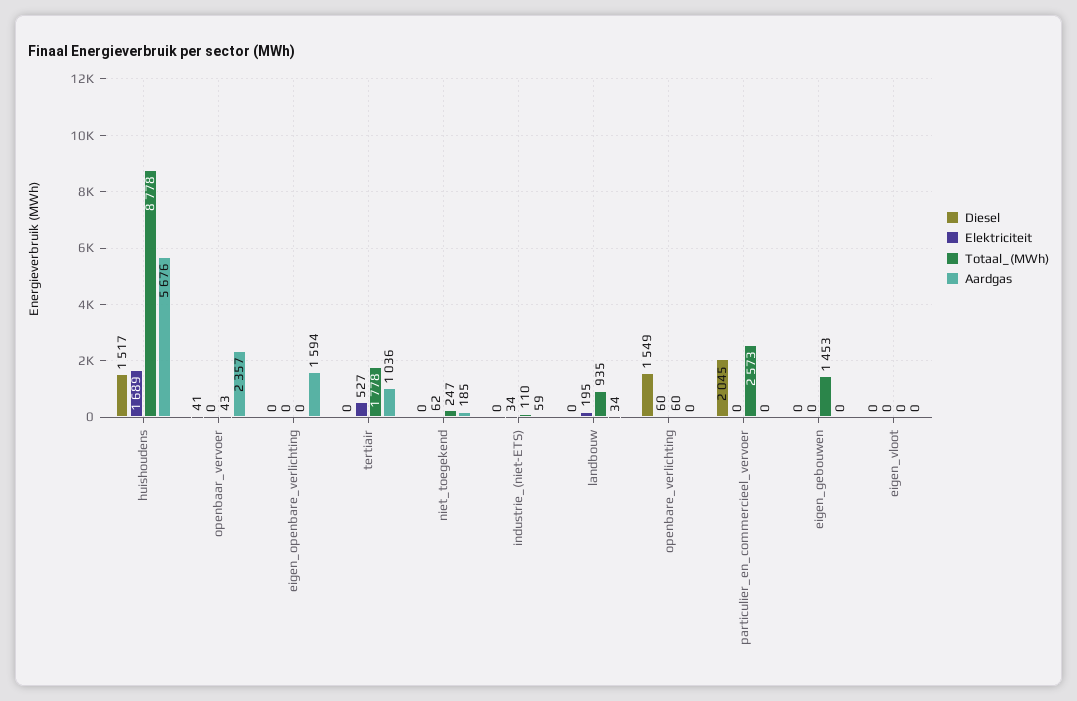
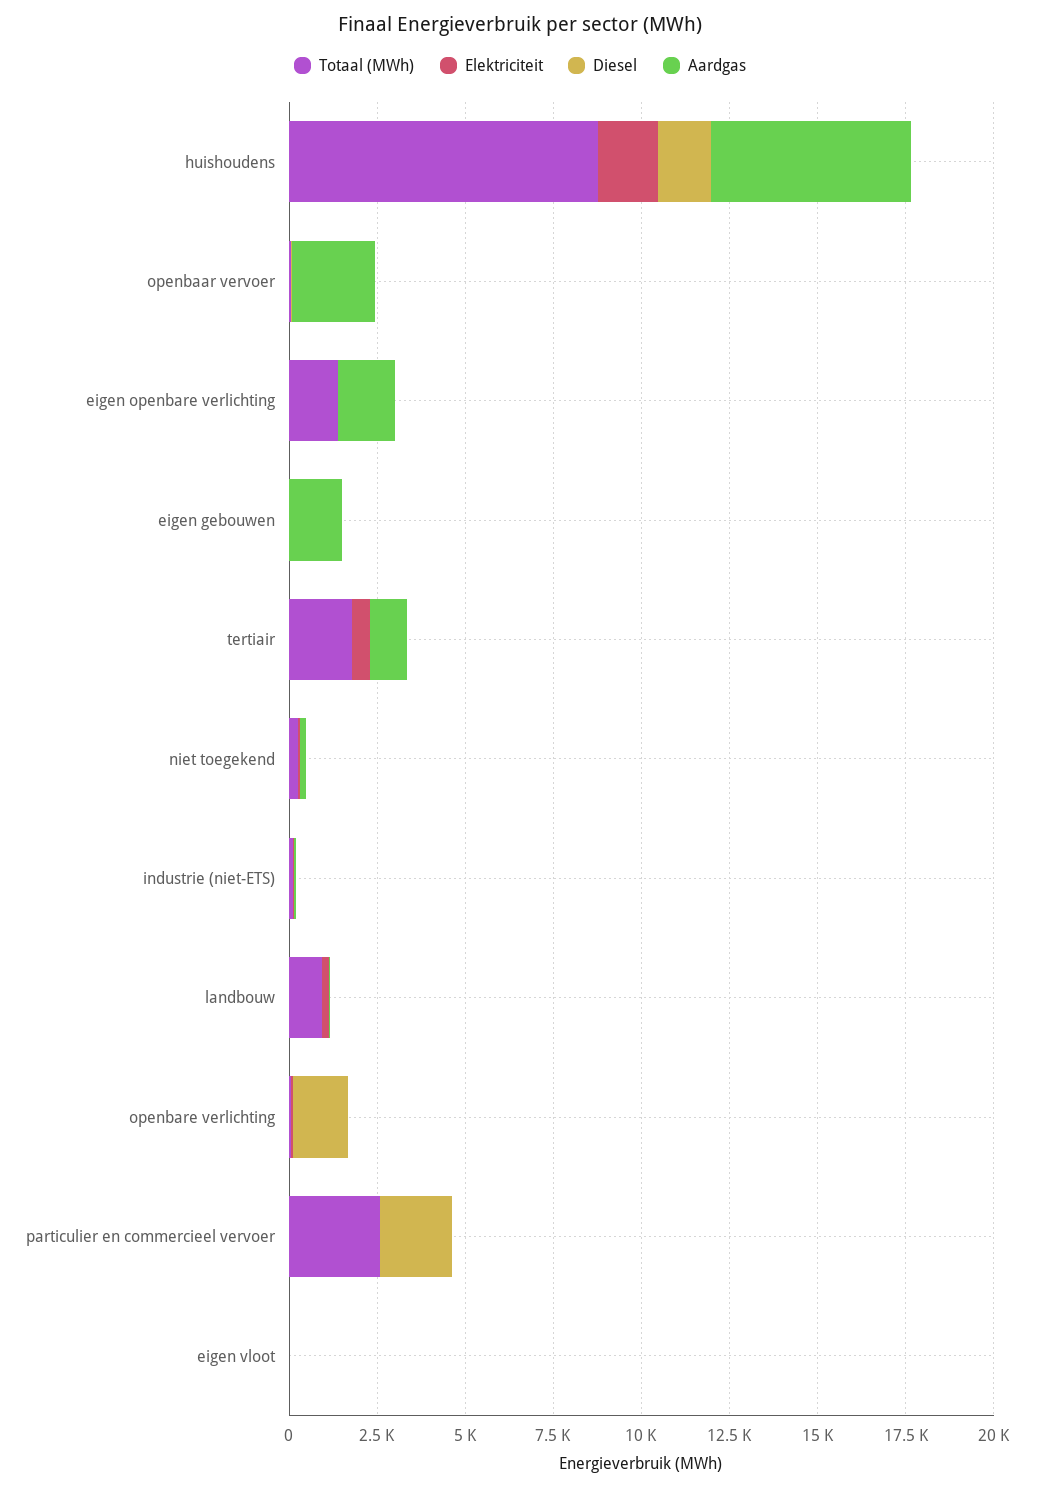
Totaal_(MWh), eigen_openbare_verlichting: 0 -> 1500
Totaal_(MWh), eigen_gebouwen: 1453 -> 0
Aardgas, eigen_gebouwen: 0 -> 1500

